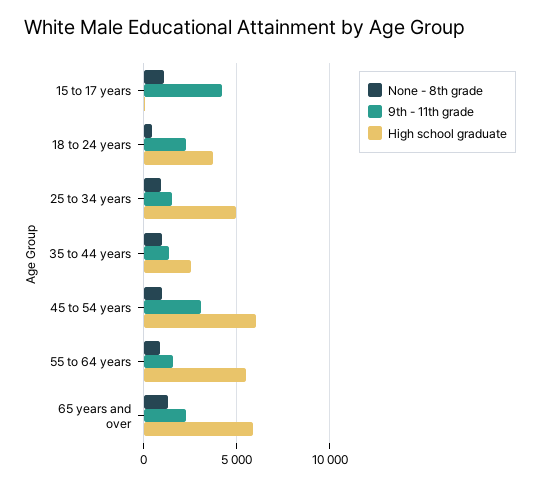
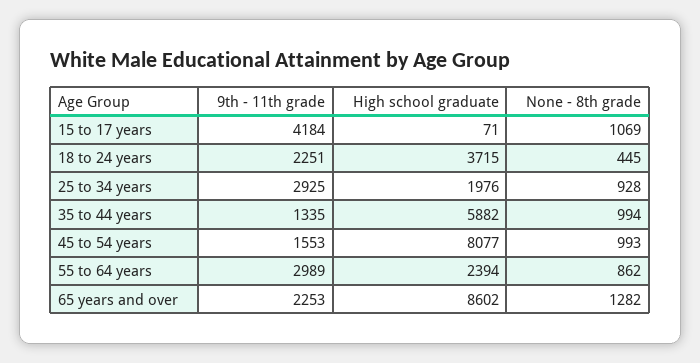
9th - 11th grade, 25 to 34 years: 1500 -> 2925
High school graduate, 25 to 34 years: 5000 -> 1976
High school graduate, 35 to 44 years: 2500 -> 5882
9th - 11th grade, 45 to 54 years: 3000 -> 1553
High school graduate, 45 to 54 years: 6000 -> 8077
9th - 11th grade, 55 to 64 years: 1500 -> 2989
High school graduate, 55 to 64 years: 5500 -> 2394
High school graduate, 65 years and over: 6000 -> 8602

